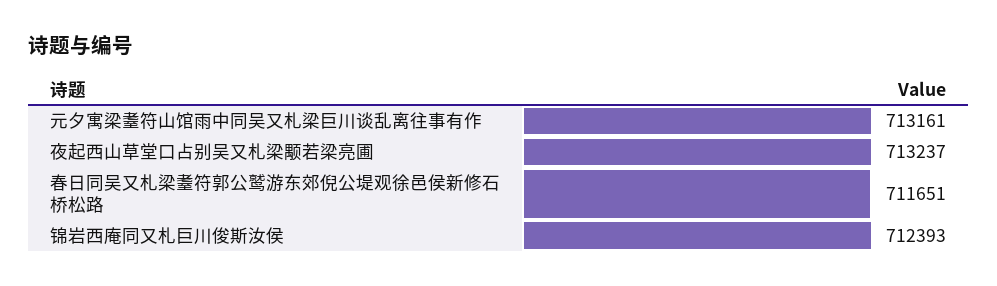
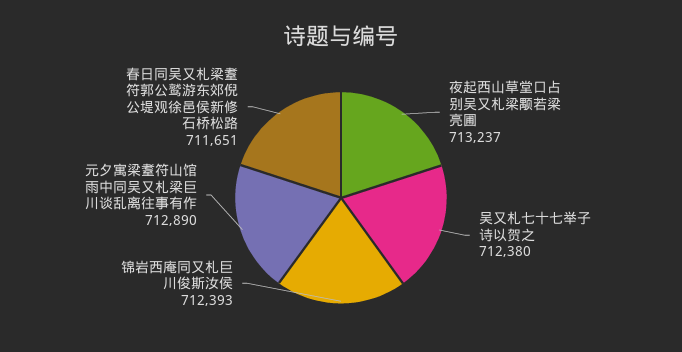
元夕寓梁耋符山馆雨中同吴又札梁巨川谈乱离往事有作: 713161 -> 712890
吴又札七十七举子诗以贺之: none -> 712380

